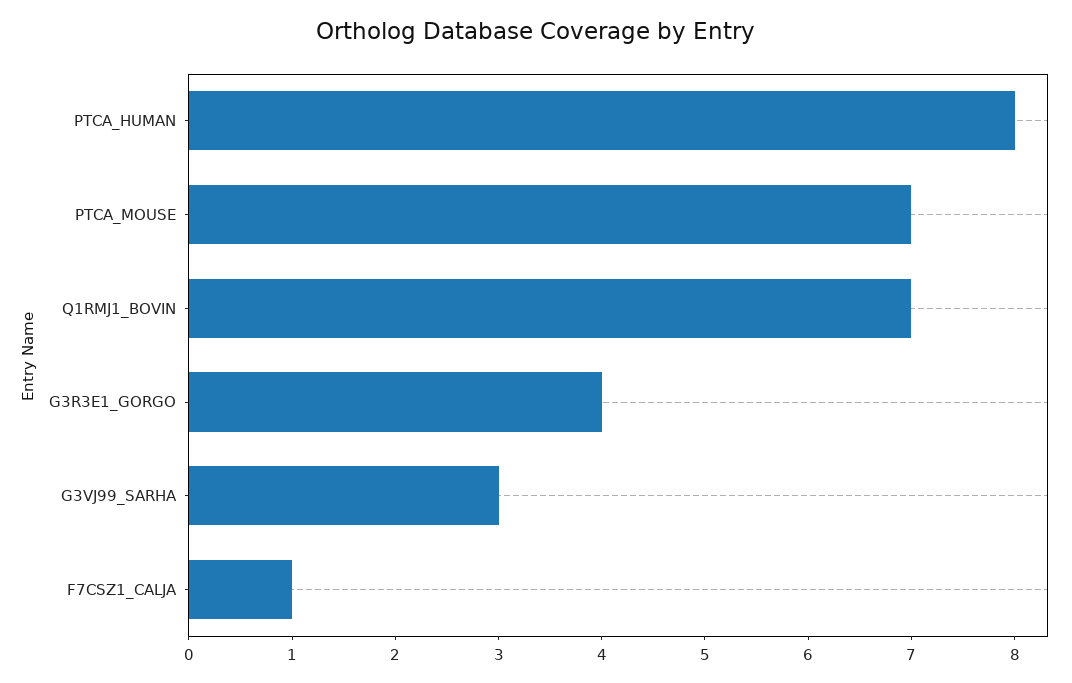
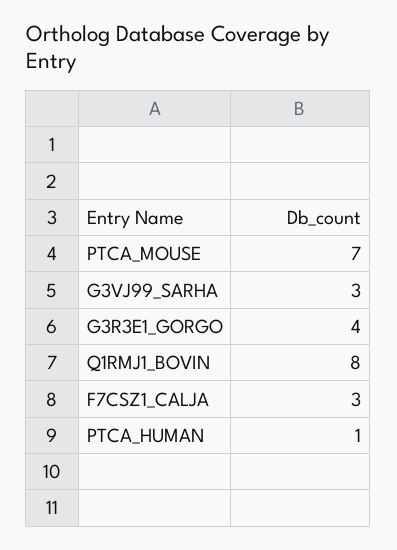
PTCA_HUMAN: 8 -> 1
Q1RMJ1_BOVIN: 7 -> 8
F7CSZ1_CALJA: 1 -> 3

